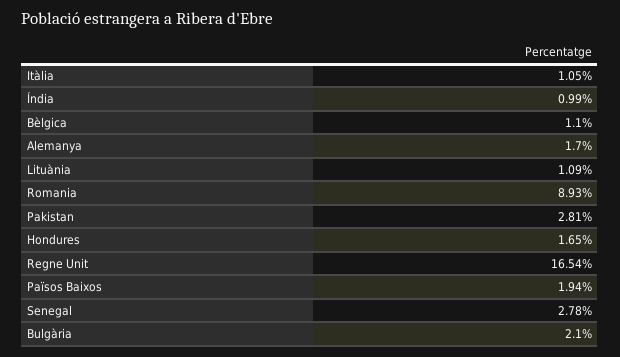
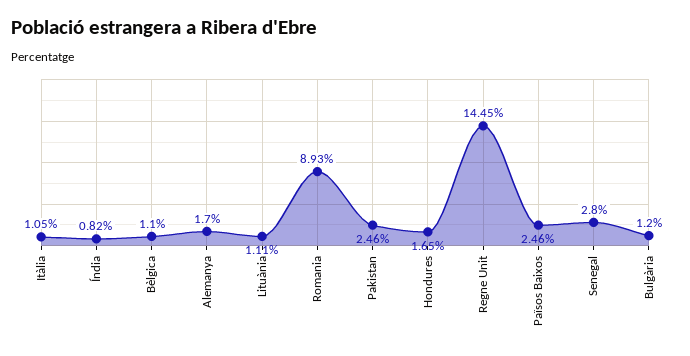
Índia: 0.99 -> 0.82
Lituània: 1.09 -> 1.11
Pakistan: 2.81 -> 2.46
Regne Unit: 16.54 -> 14.45
Països Baixos: 1.94 -> 2.46
Senegal: 2.78 -> 2.8
Bulgària: 2.1 -> 1.2

